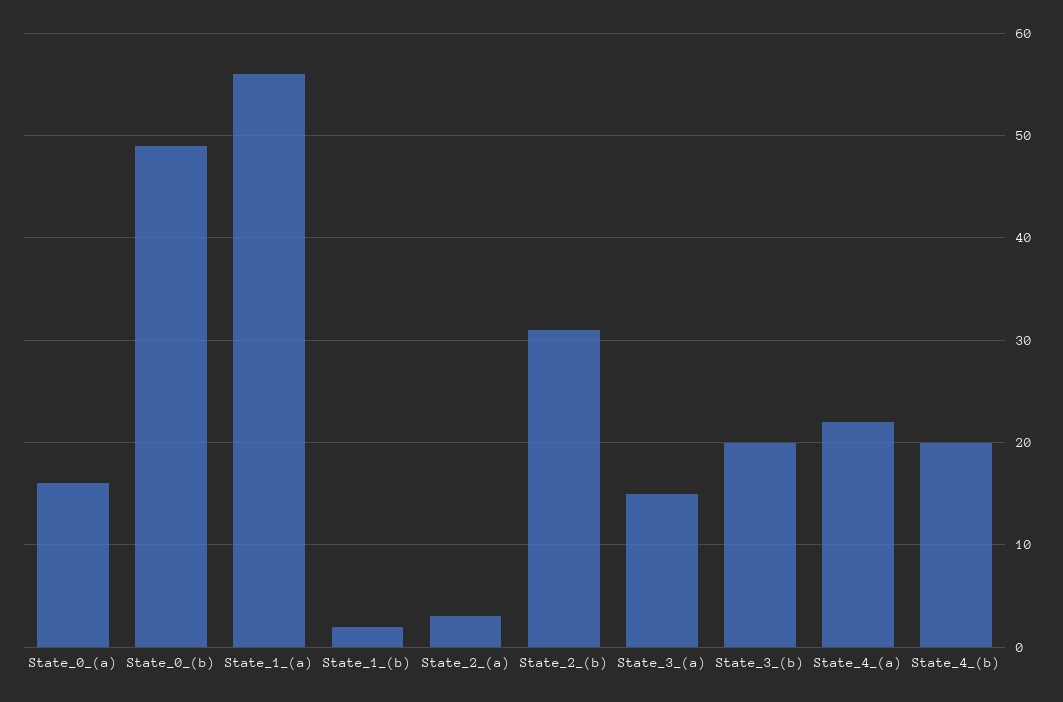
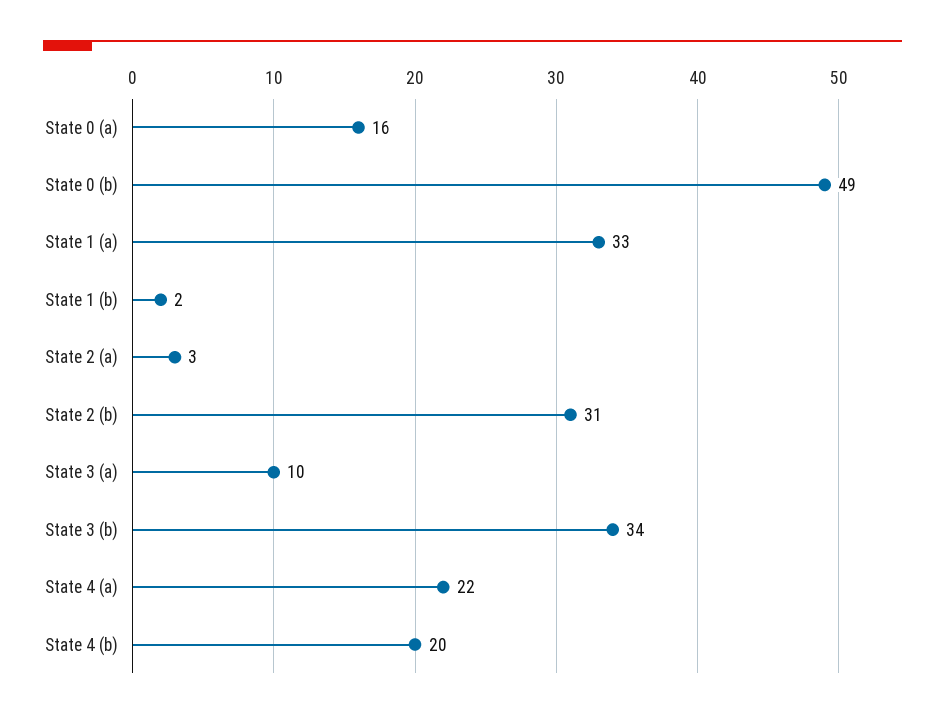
State_1_(a): 56 -> 33
State_3_(a): 15 -> 10
State_3_(b): 20 -> 34

